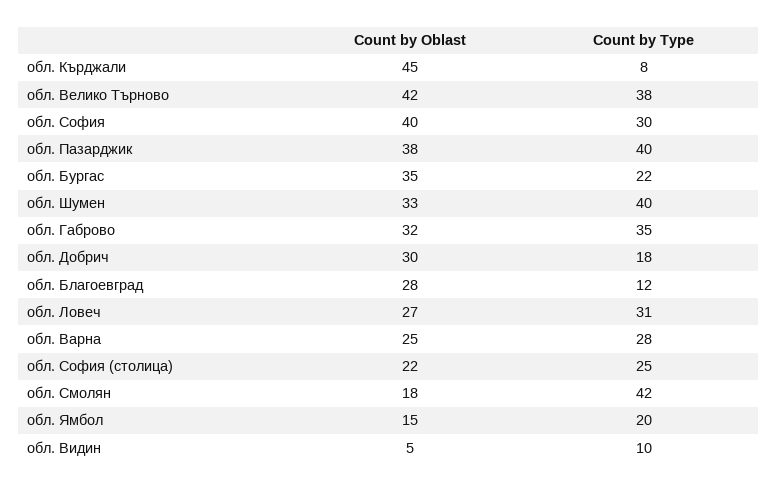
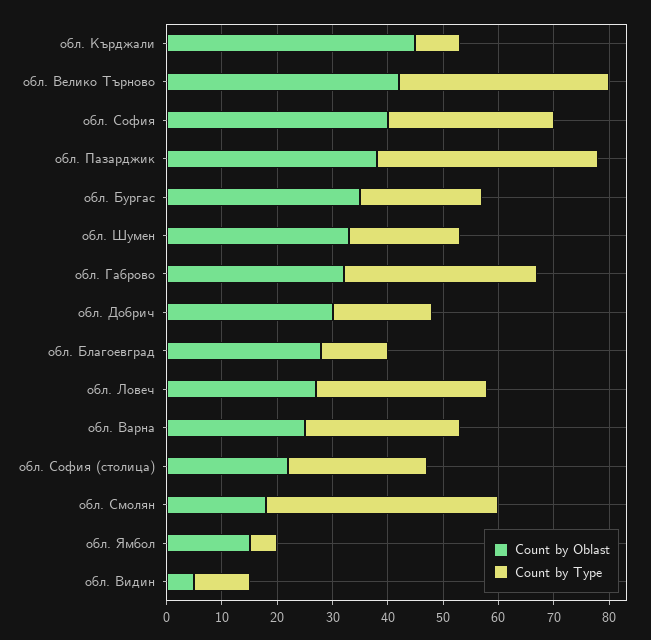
Count by Type, обл. Шумен: 40 -> 20
Count by Type, обл. Ямбол: 20 -> 5

